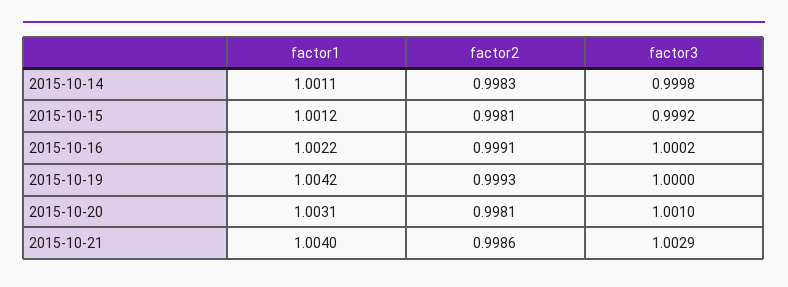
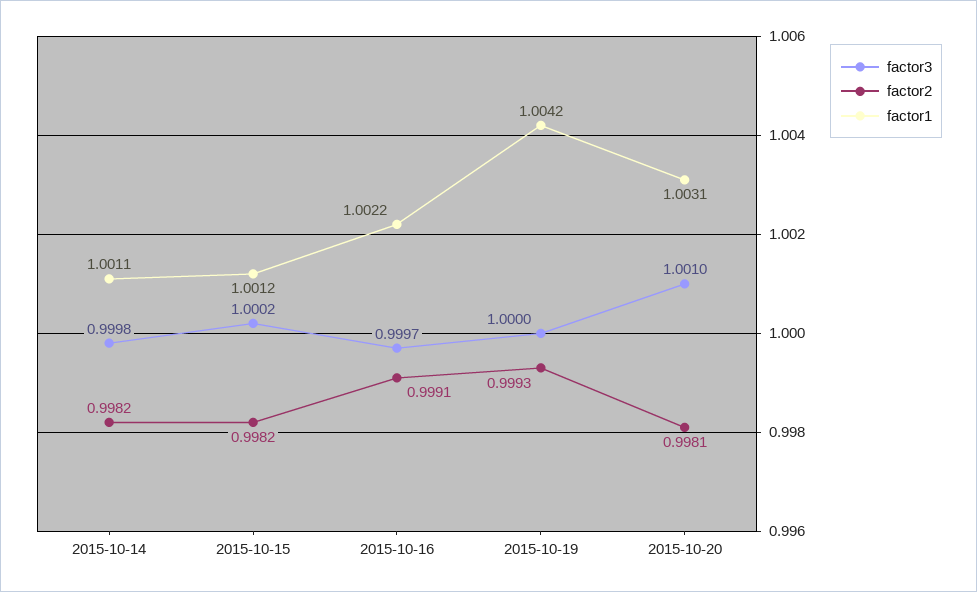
factor2, 2015-10-14: 0.9983 -> 0.9982
factor2, 2015-10-15: 0.9981 -> 0.9982
factor3, 2015-10-15: 0.9992 -> 1.0002
factor3, 2015-10-16: 1.0002 -> 0.9997
factor1, 2015-10-21: 1.004 -> none
factor2, 2015-10-21: 0.9986 -> none
factor3, 2015-10-21: 1.0029 -> none

